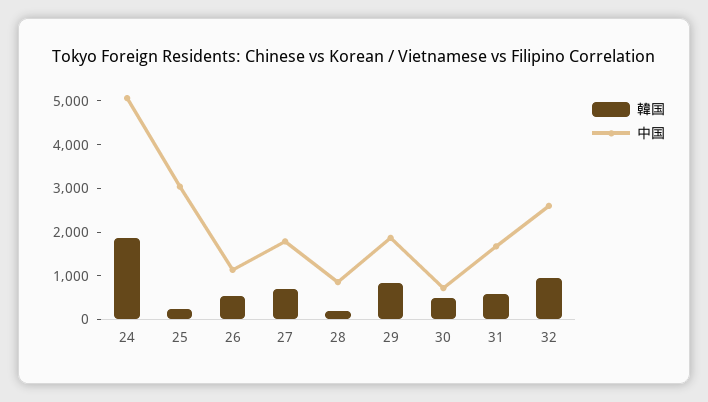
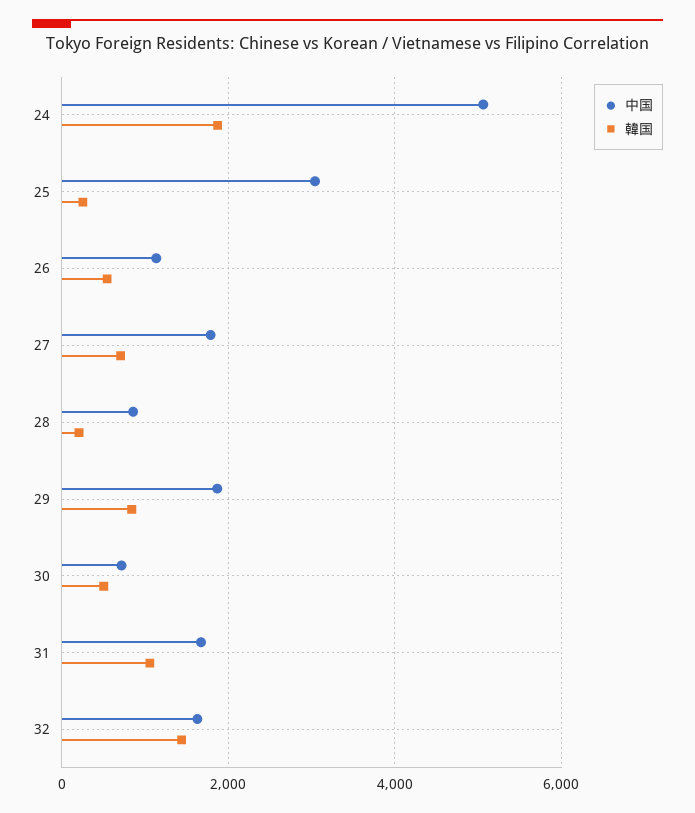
韓国, 31: 600 -> 1000
韓国, 32: 1000 -> 1400
中国, 32: 2600 -> 1600

